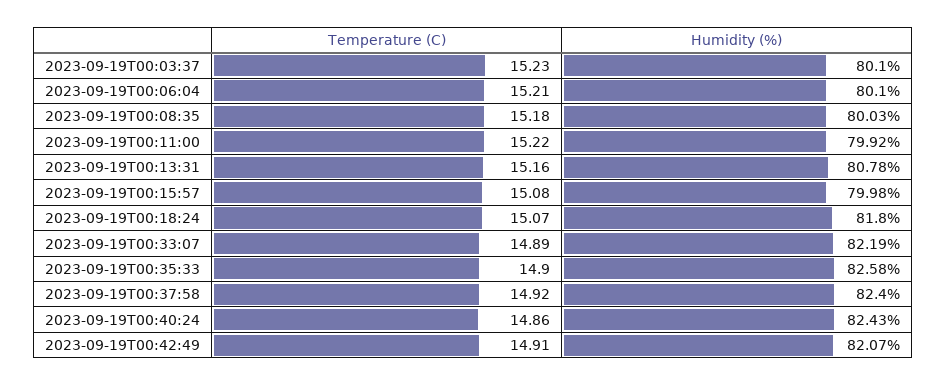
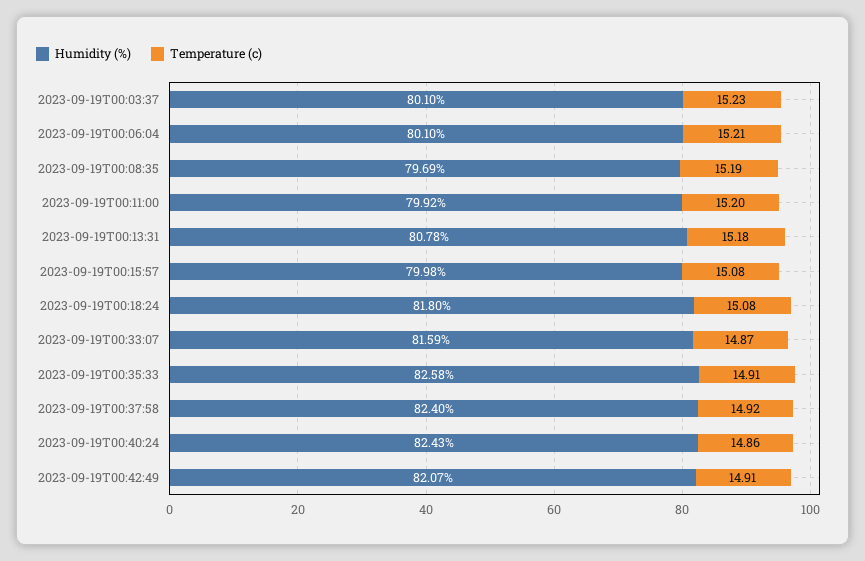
Temperature (C), 2023-09-19T00:08:35: 15.18 -> 15.19
Humidity (%), 2023-09-19T00:08:35: 80.03 -> 79.69
Temperature (C), 2023-09-19T00:11:00: 15.22 -> 15.2
Temperature (C), 2023-09-19T00:13:31: 15.16 -> 15.18
Temperature (C), 2023-09-19T00:18:24: 15.07 -> 15.08
Temperature (C), 2023-09-19T00:33:07: 14.89 -> 14.87
Humidity (%), 2023-09-19T00:33:07: 82.19 -> 81.59
Temperature (C), 2023-09-19T00:35:33: 14.9 -> 14.91

